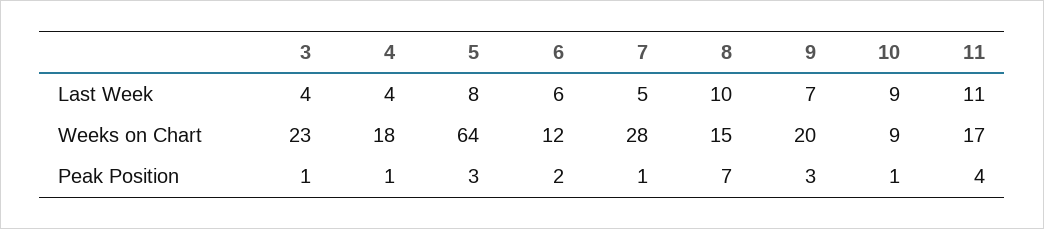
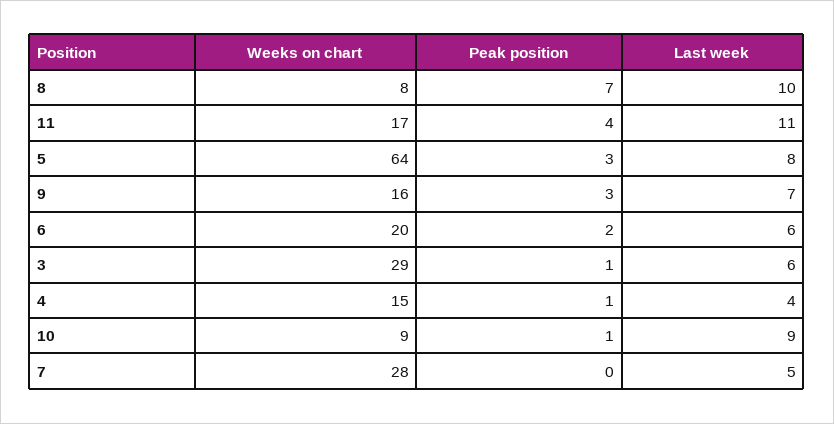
3, Last Week: 4 -> 6
3, Weeks on Chart: 23 -> 29
4, Weeks on Chart: 18 -> 15
6, Weeks on Chart: 12 -> 20
8, Weeks on Chart: 15 -> 8
9, Weeks on Chart: 20 -> 16
7, Peak Position: 1 -> 0

